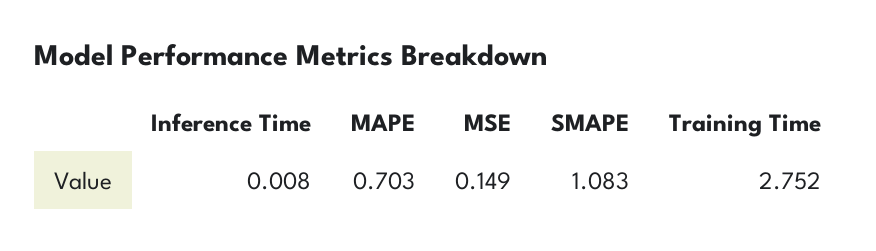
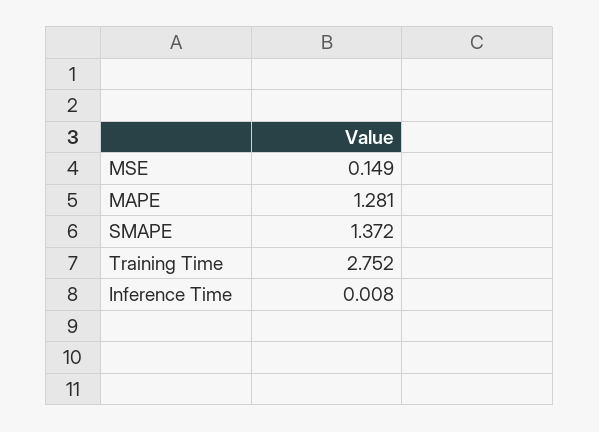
MAPE: 0.703 -> 1.281
SMAPE: 1.083 -> 1.372

